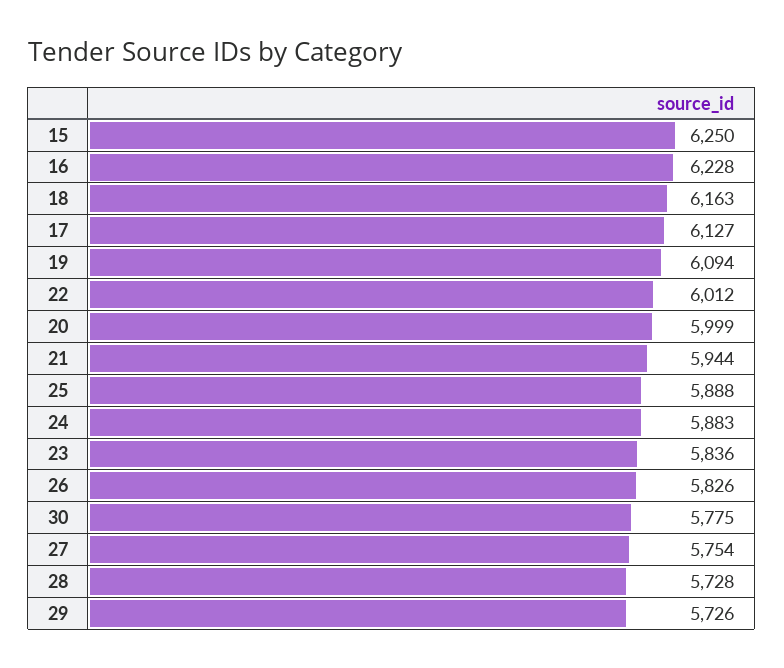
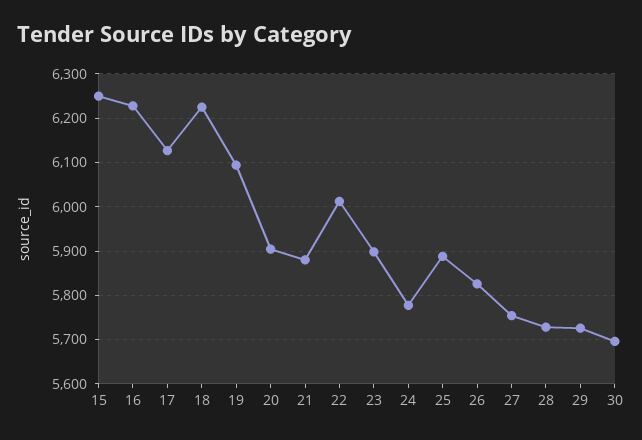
18: 6163 -> 6220
20: 5999 -> 5900
21: 5944 -> 5880
24: 5883 -> 5780
23: 5836 -> 5900
30: 5775 -> 5700

